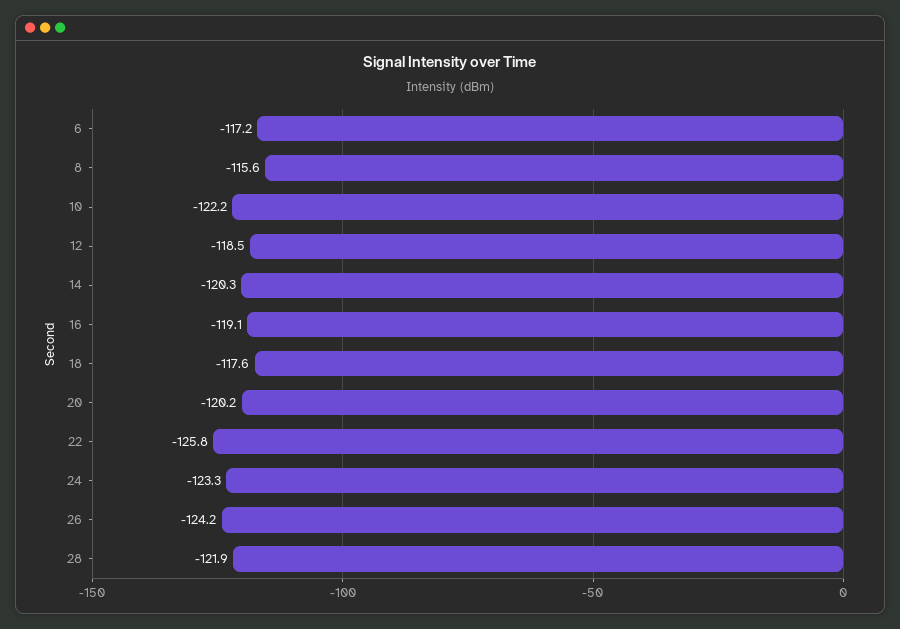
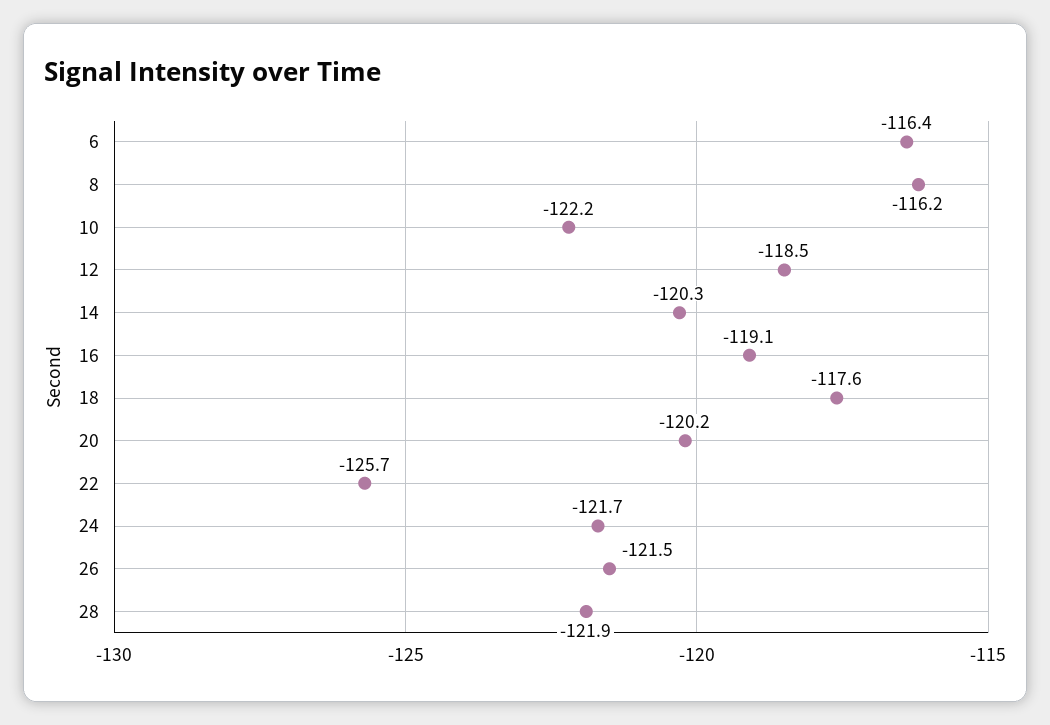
6: -117.2 -> -116.4
8: -115.6 -> -116.2
22: -125.8 -> -125.7
24: -123.3 -> -121.7
26: -124.2 -> -121.5

